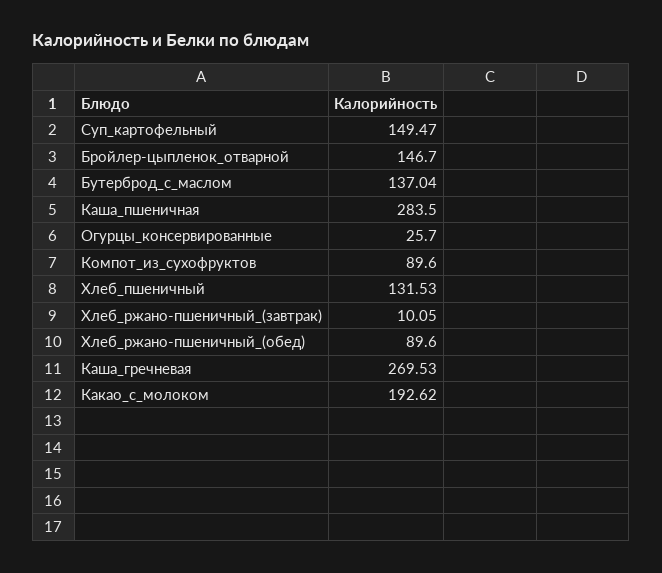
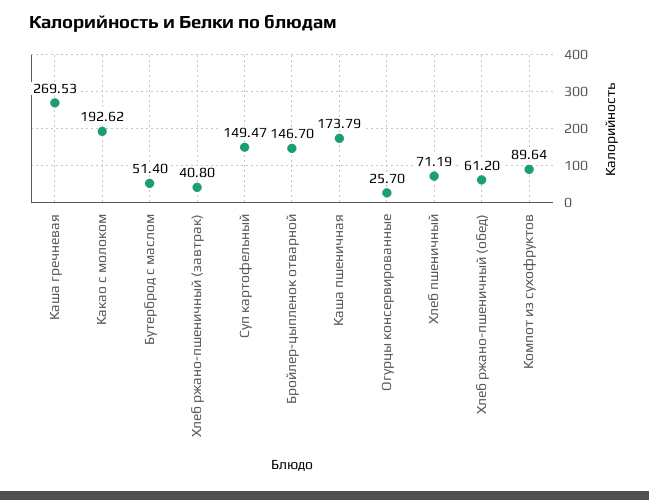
Бутерброд_с_маслом: 137.04 -> 51.4
Каша_пшеничная: 283.5 -> 173.79
Компот_из_сухофруктов: 89.6 -> 89.64
Хлеб_пшеничный: 131.53 -> 71.19
Хлеб_ржано-пшеничный_(завтрак): 10.05 -> 40.8
Хлеб_ржано-пшеничный_(обед): 89.6 -> 61.2

